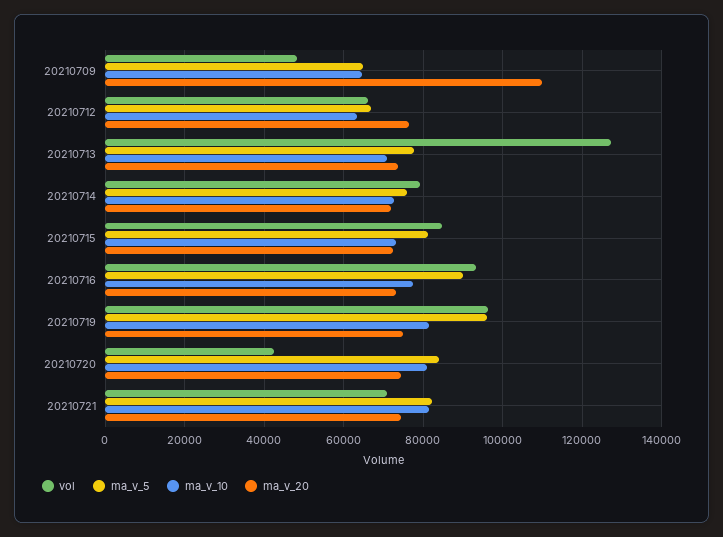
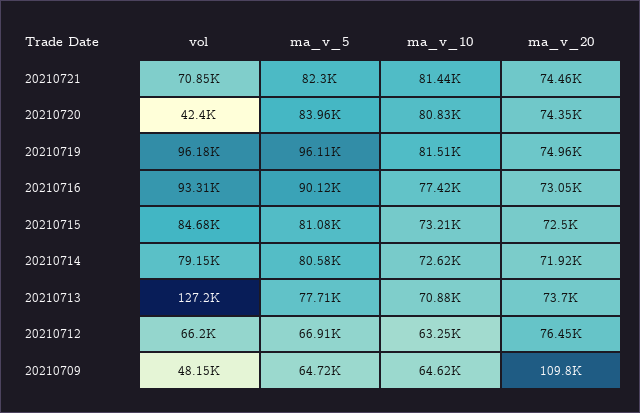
ma_v_5, 20210714: 76000 -> 80580

